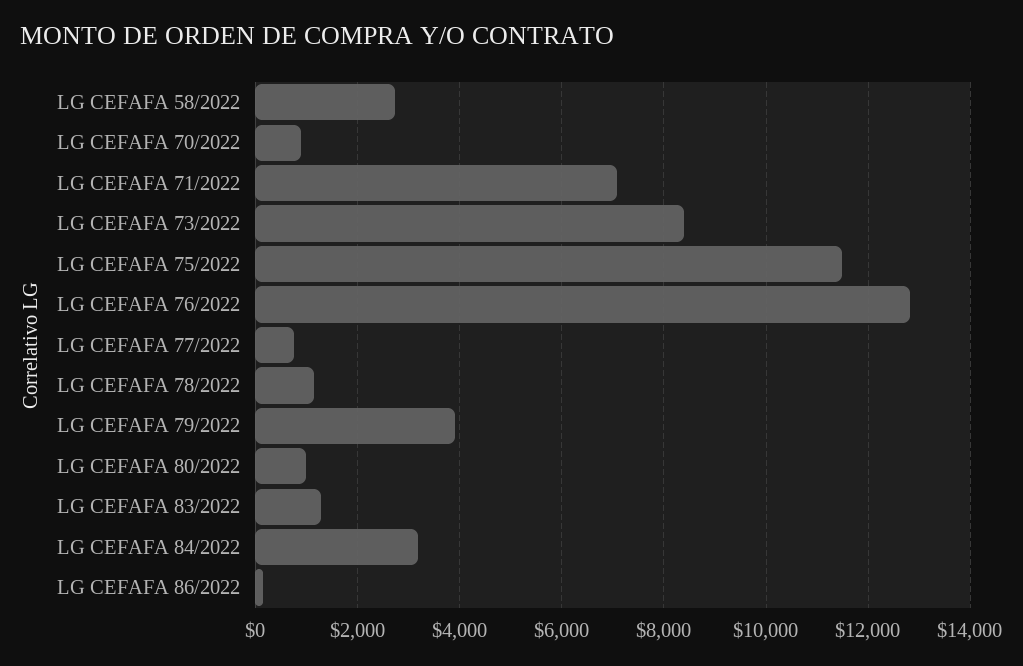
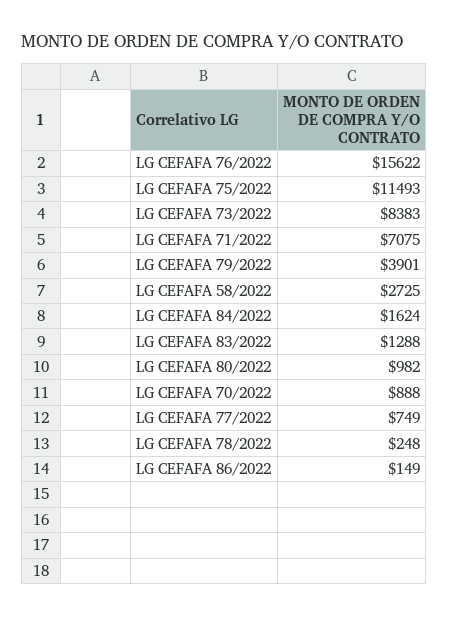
LG CEFAFA 76/2022: 12800 -> 15622
LG CEFAFA 78/2022: 1200 -> 248
LG CEFAFA 84/2022: 3200 -> 1624

